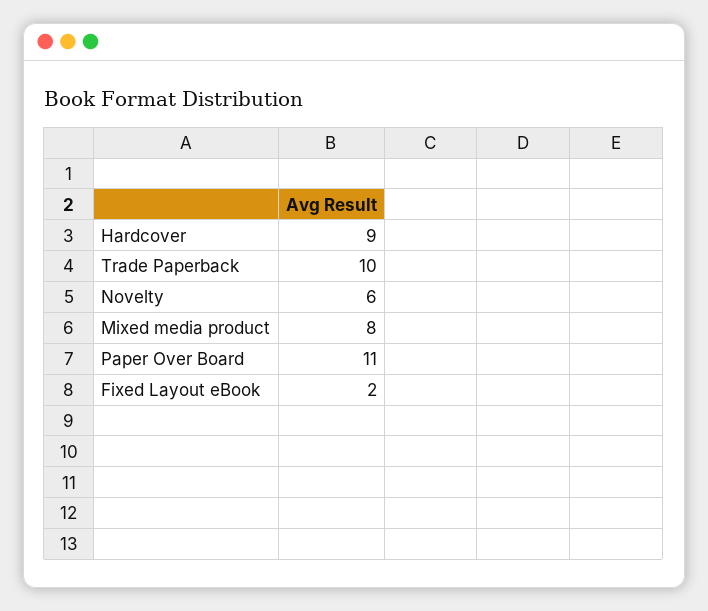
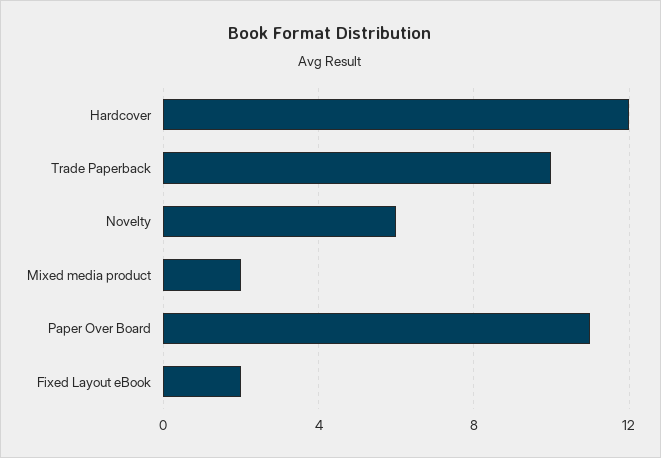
Hardcover: 9 -> 12
Mixed media product: 8 -> 2

